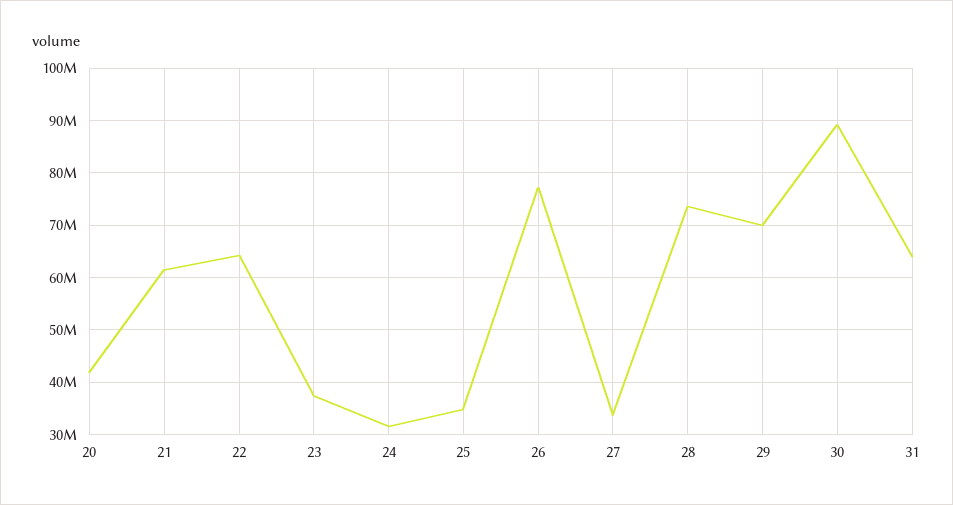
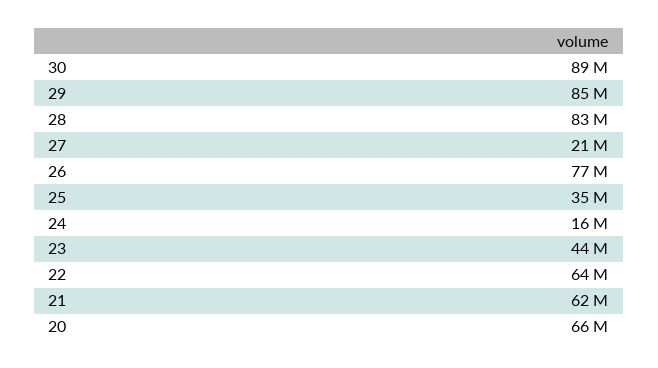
20: 42000000 -> 66000000
23: 38000000 -> 44000000
24: 32000000 -> 16000000
27: 34000000 -> 21000000
28: 74000000 -> 83000000
29: 70000000 -> 85000000
31: 64000000 -> none

